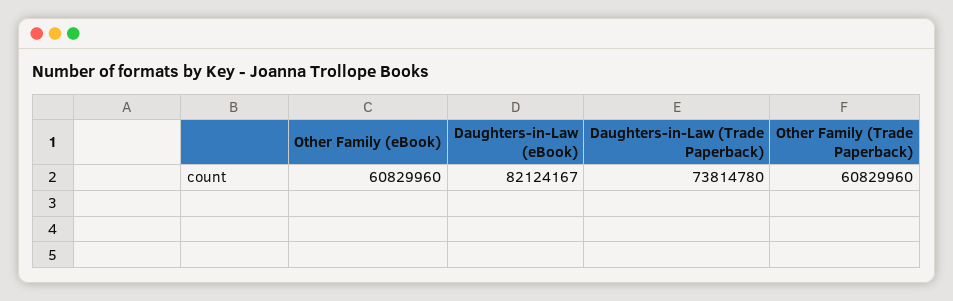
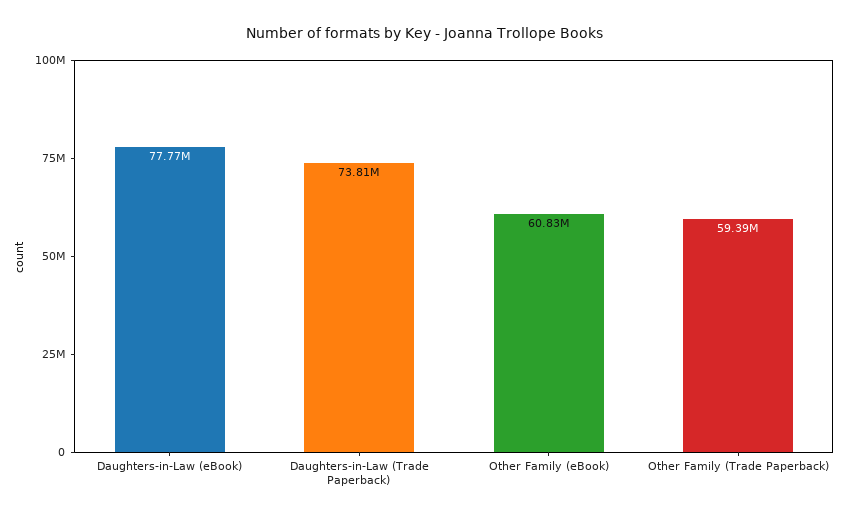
Daughters-in-Law (eBook): 82124167 -> 77770000
Other Family (Trade Paperback): 60829960 -> 59390000

